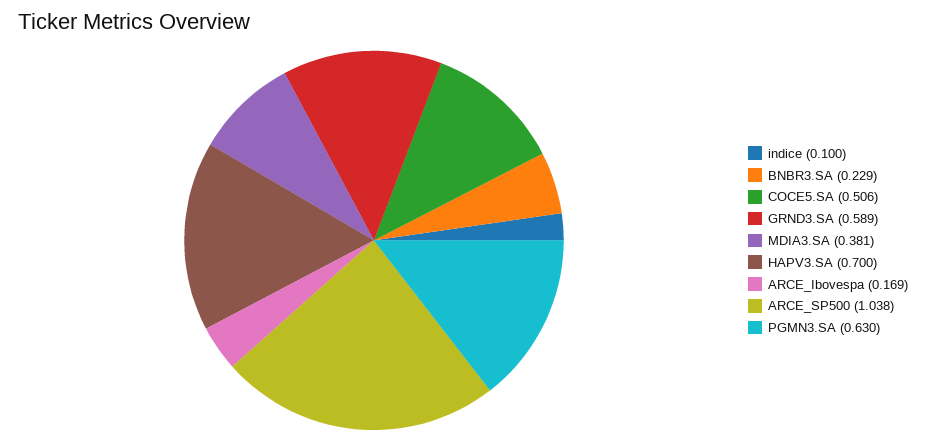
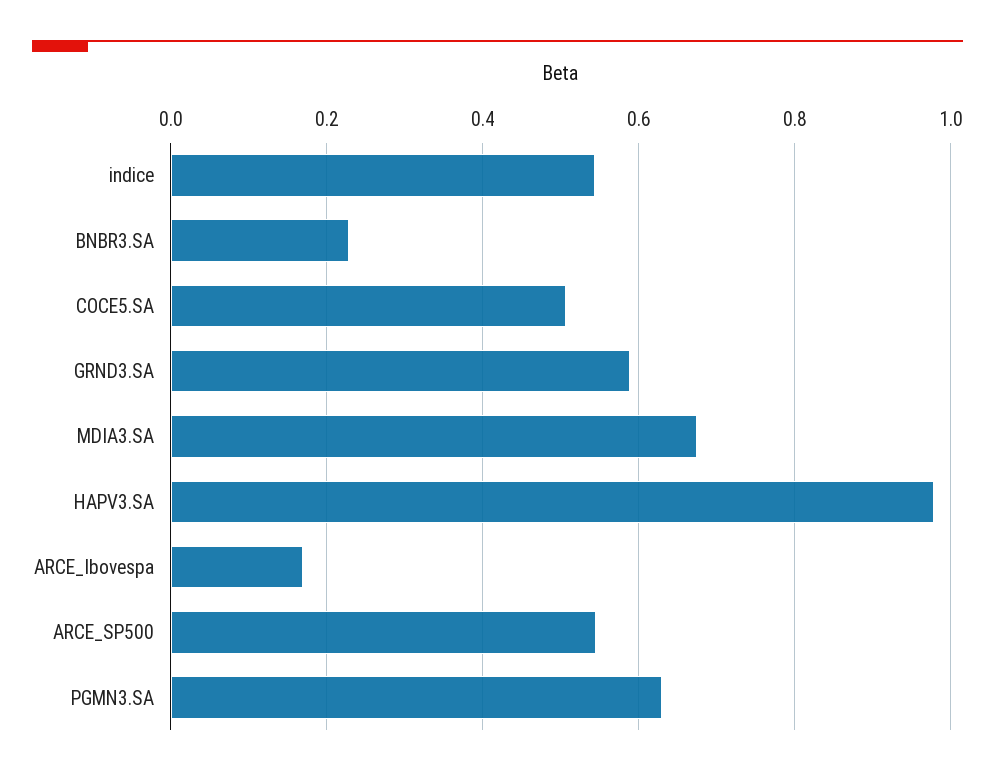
indice: 0.1 -> 0.54
MDIA3.SA: 0.381 -> 0.68
HAPV3.SA: 0.7 -> 0.98
ARCE_SP500: 1.038 -> 0.54

